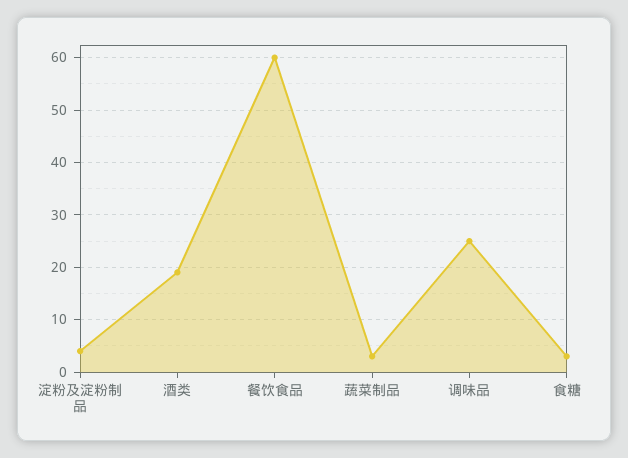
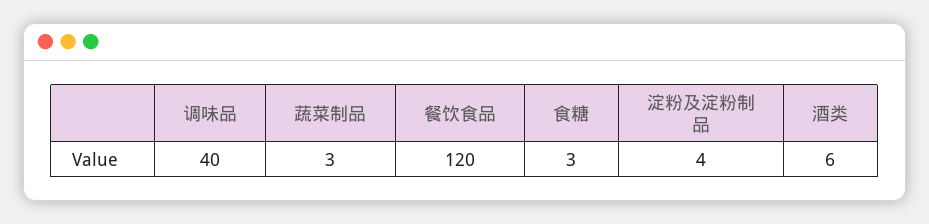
酒类: 20 -> 6
餐饮食品: 60 -> 120
调味品: 25 -> 40

